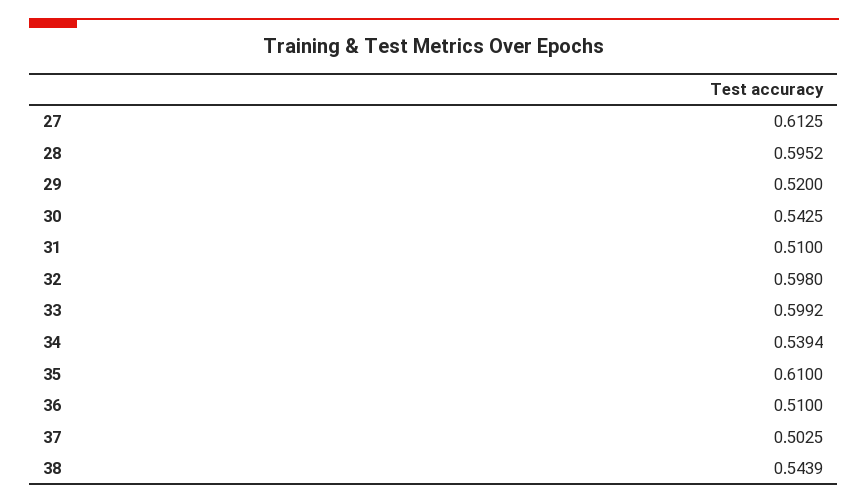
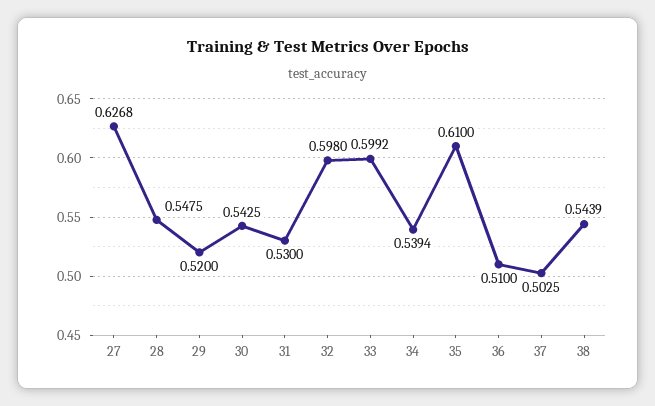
27: 0.6125 -> 0.6268
28: 0.5952 -> 0.5475
31: 0.51 -> 0.53

